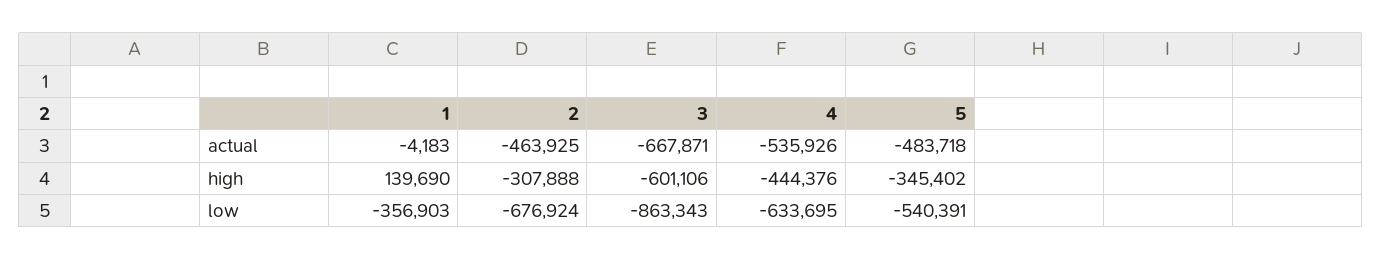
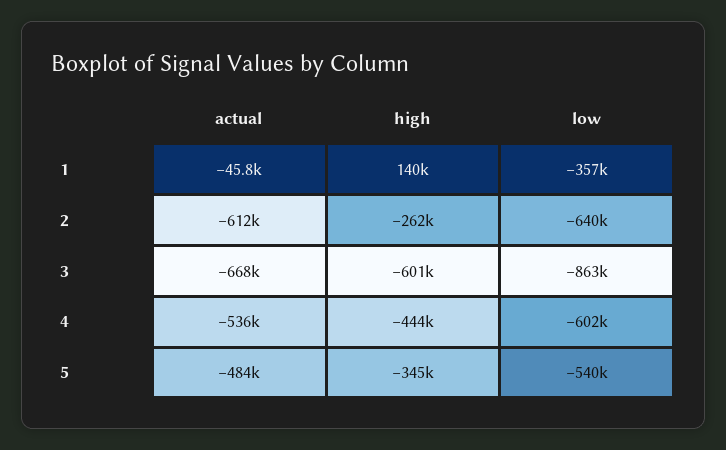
1, actual: -4183 -> -45800
2, actual: -463925 -> -612000
2, high: -307888 -> -262000
2, low: -676924 -> -640000
4, low: -633695 -> -602000

